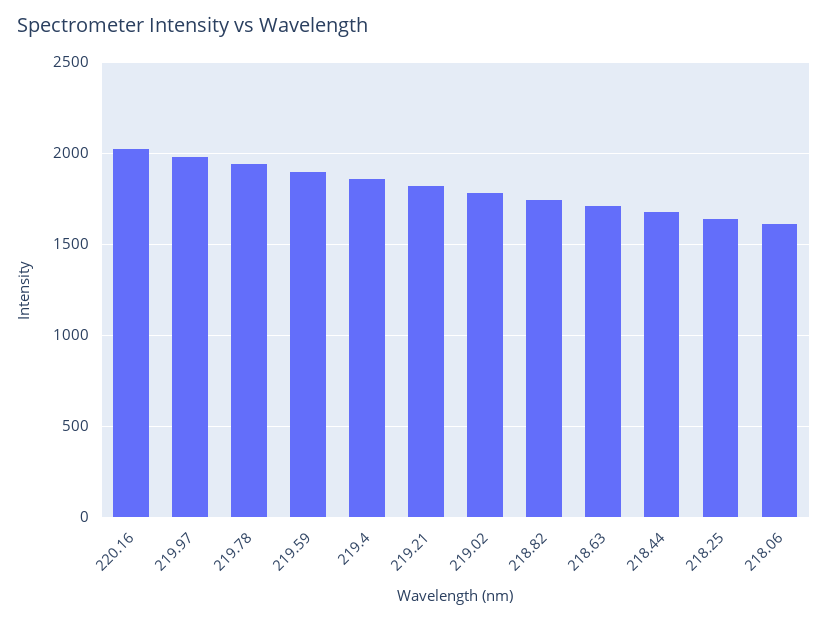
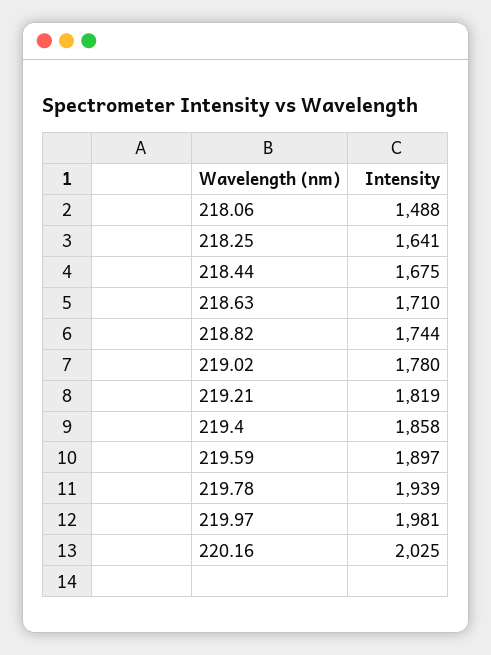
218.06: 1600 -> 1488

